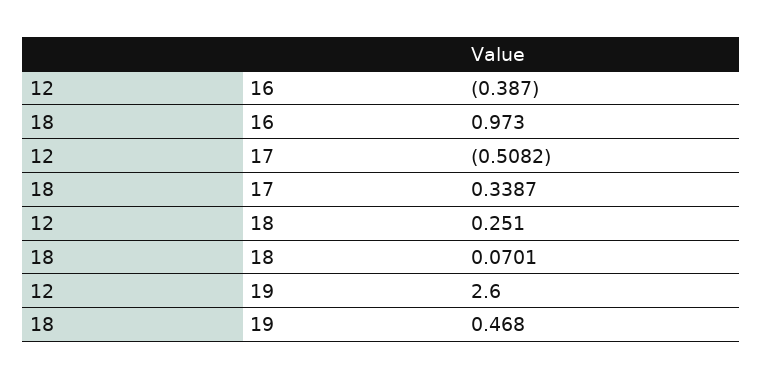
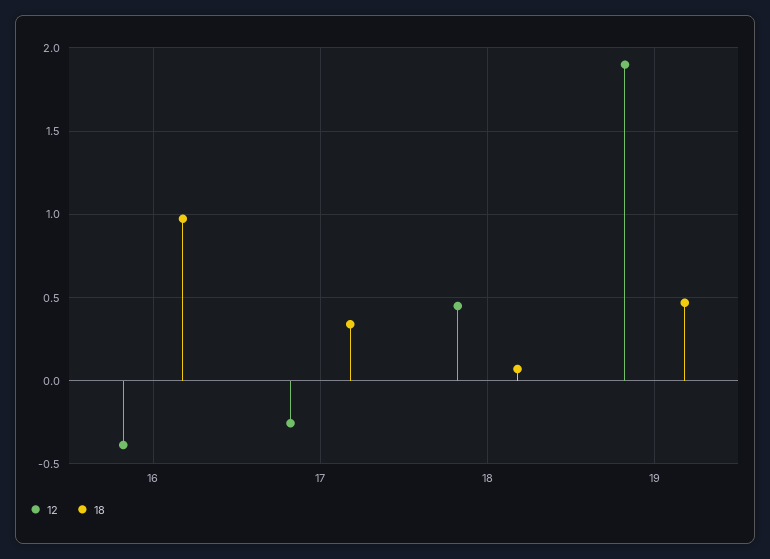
12, 17: -0.5082 -> -0.25
12, 18: 0.251 -> 0.45
12, 19: 2.6 -> 1.9

